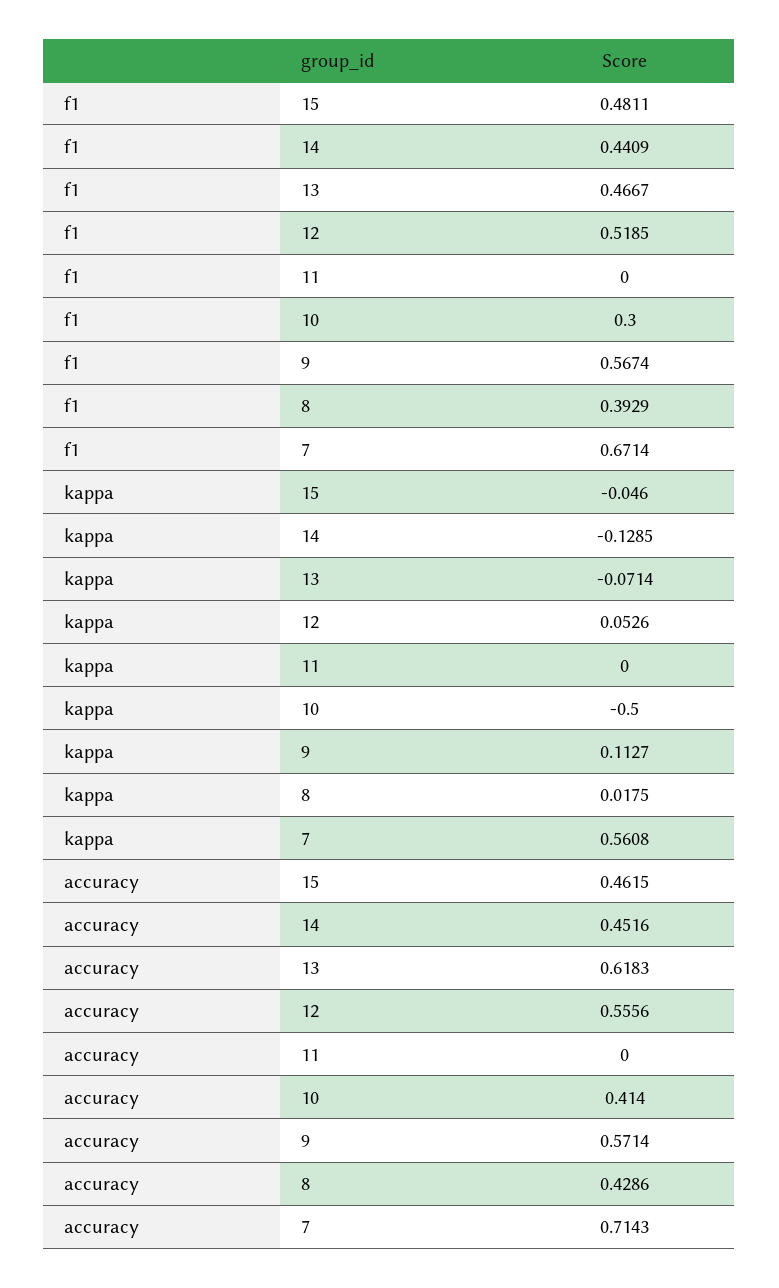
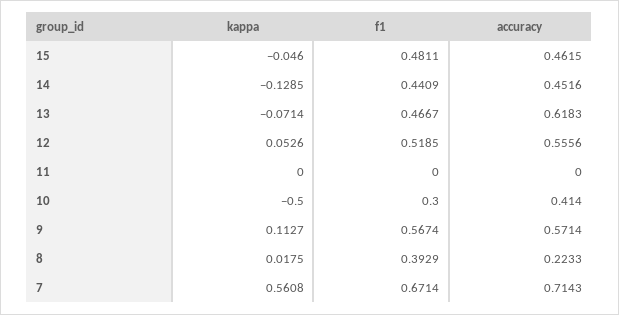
accuracy, 8: 0.4286 -> 0.2233

